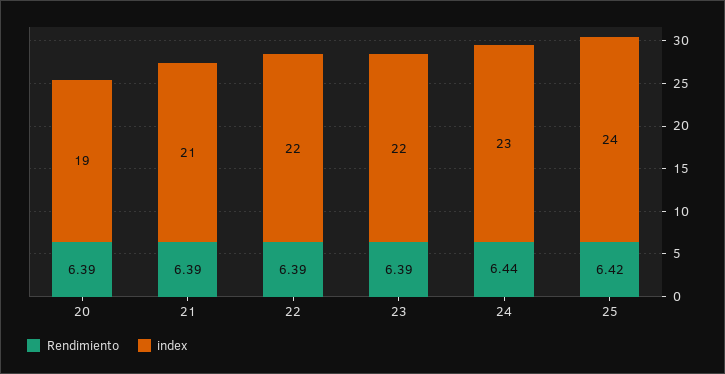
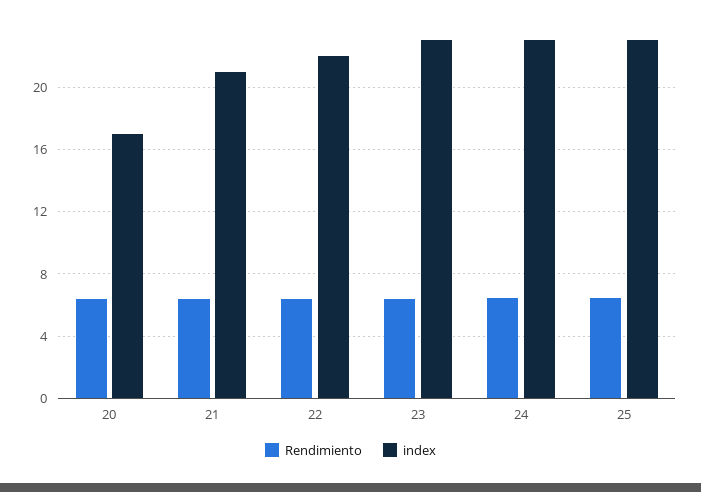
index, 20: 19 -> 17
index, 23: 22 -> 23
index, 25: 24 -> 23

